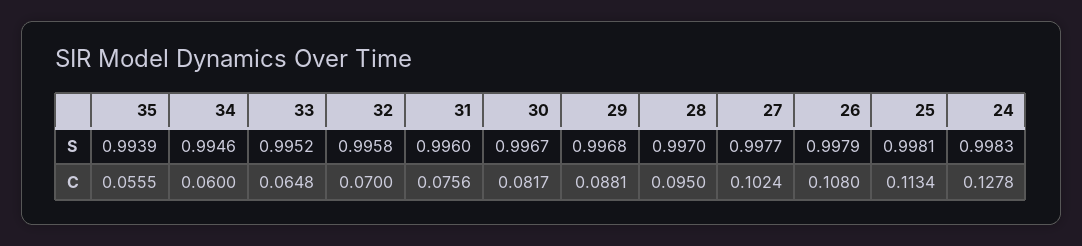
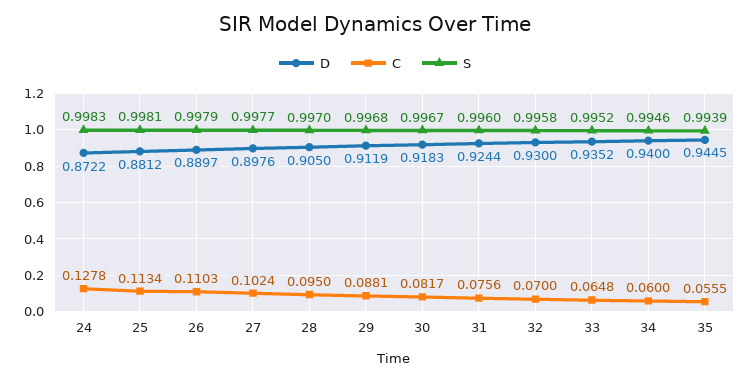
C, 26: 0.108 -> 0.1103
D, 24: none -> 0.8722
D, 25: none -> 0.8812
D, 26: none -> 0.8897
D, 27: none -> 0.8976
D, 28: none -> 0.905
D, 29: none -> 0.9119
D, 30: none -> 0.9183
D, 31: none -> 0.9244
D, 32: none -> 0.93
D, 33: none -> 0.9352
D, 34: none -> 0.94
D, 35: none -> 0.9445

